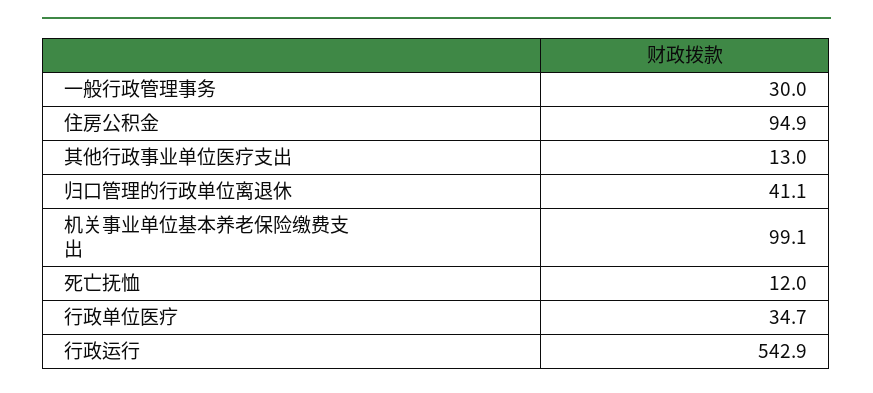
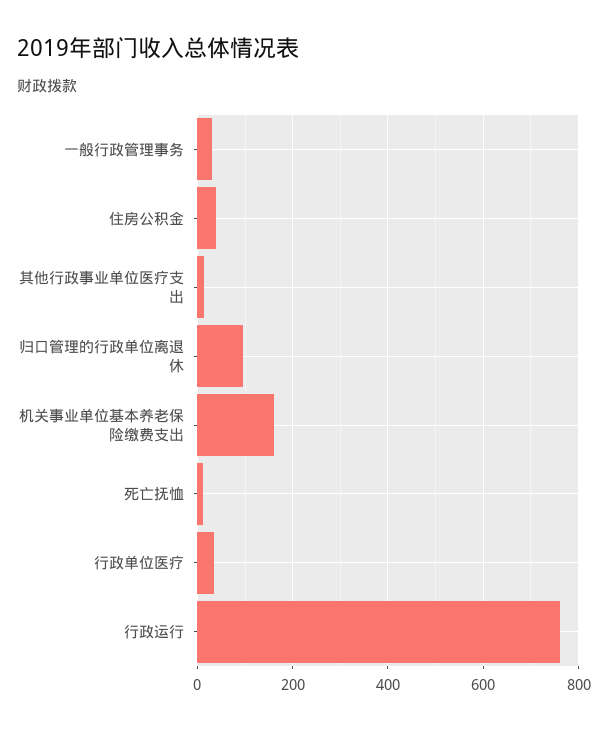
住房公积金: 94.9 -> 40
归口管理的行政单位离退休: 41.1 -> 100
机关事业单位基本养老保险缴费支出: 99.1 -> 160
行政运行: 542.9 -> 760

